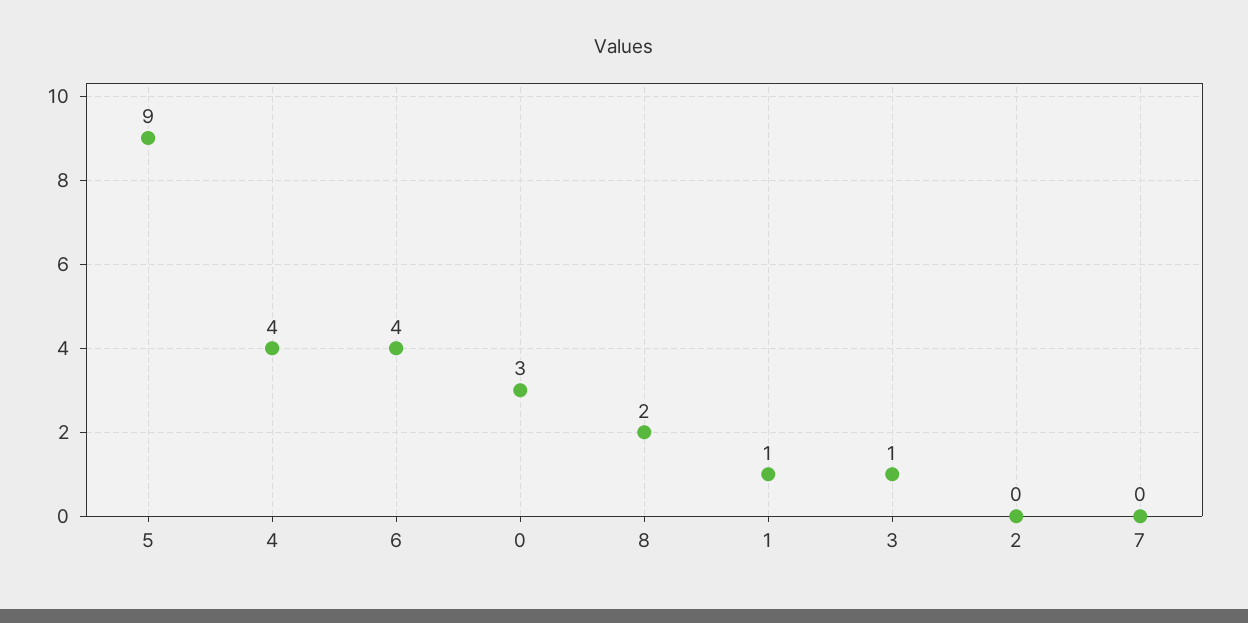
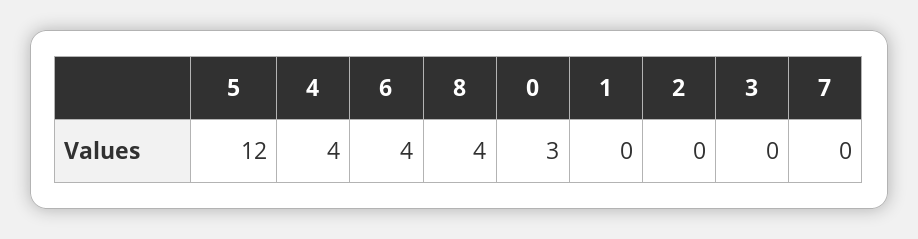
5: 9 -> 12
8: 2 -> 4
1: 1 -> 0
3: 1 -> 0

